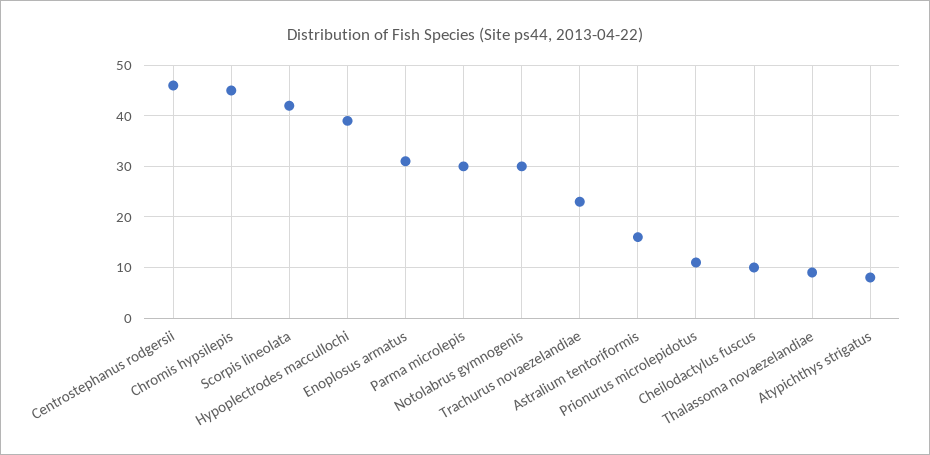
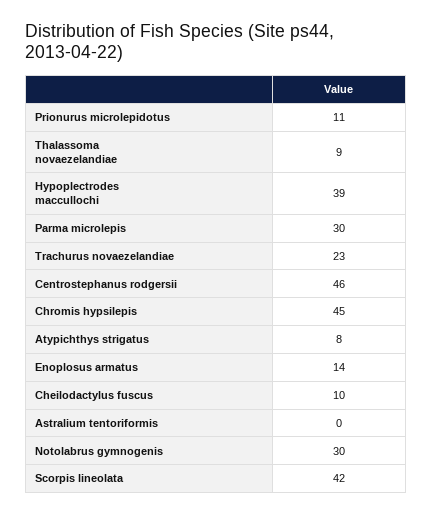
Enoplosus armatus: 30 -> 14
Astralium tentoriformis: 15 -> 0

